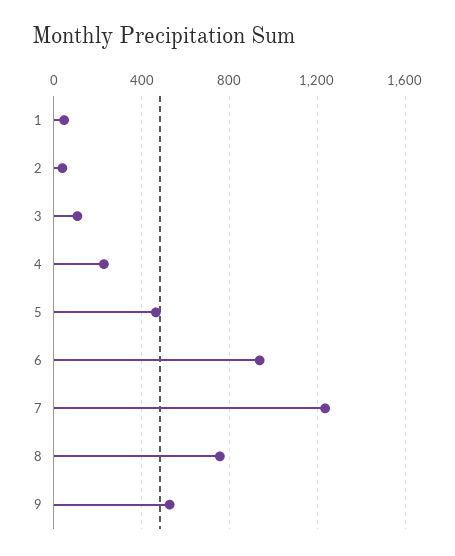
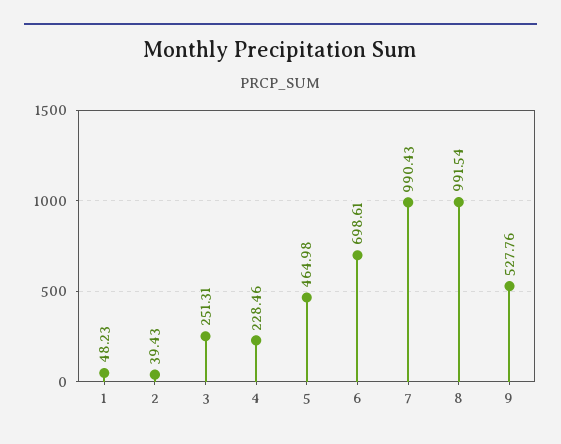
3: 100 -> 251.31
6: 950 -> 698.61
7: 1250 -> 990.43
8: 750 -> 991.54

